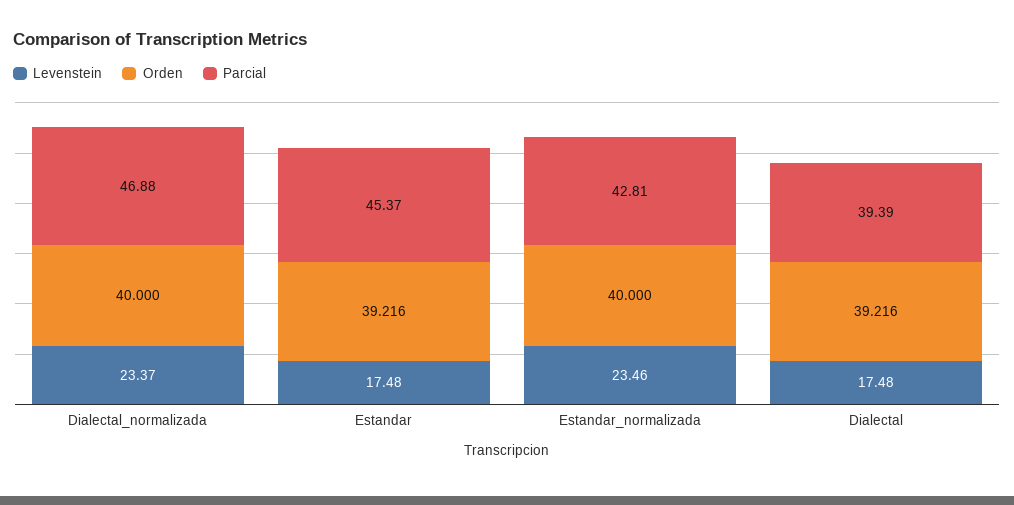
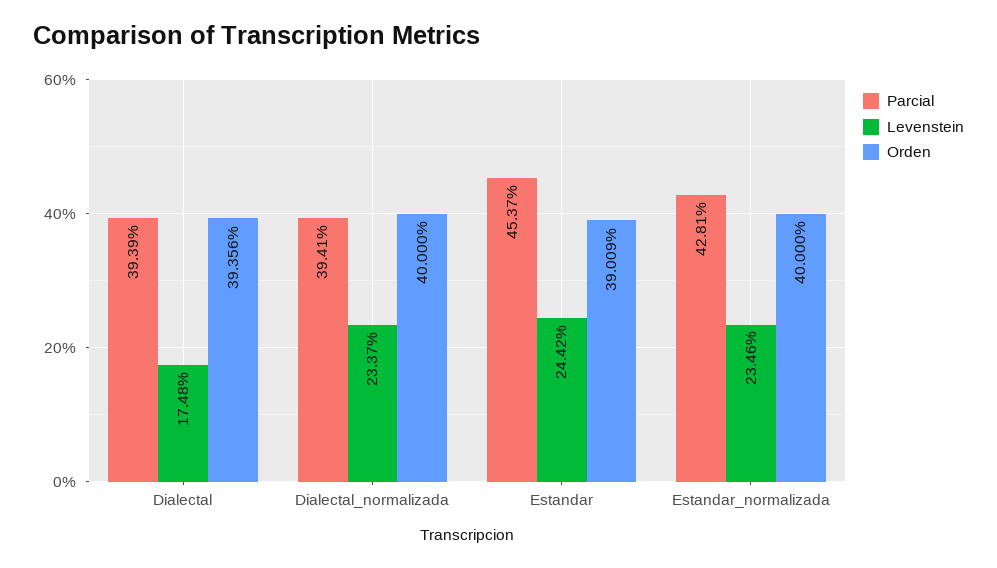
Parcial, Dialectal_normalizada: 46.88 -> 39.41
Levenstein, Estandar: 17.48 -> 24.42
Orden, Estandar: 39.216 -> 39.009
Orden, Dialectal: 39.216 -> 39.356

